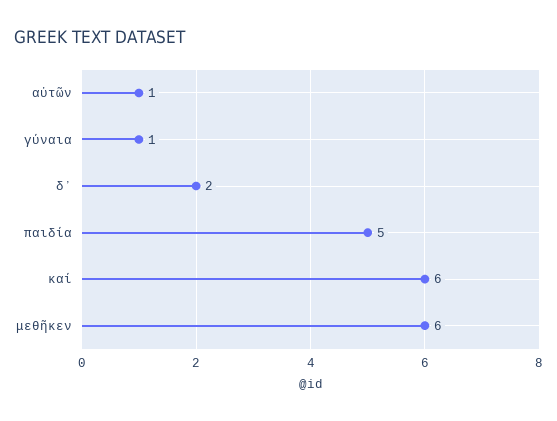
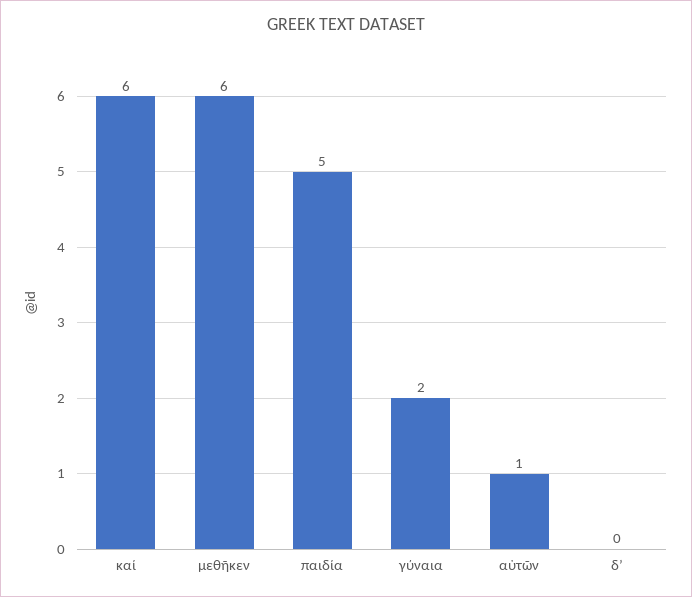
γύναια: 1 -> 2
δʼ: 2 -> 0

